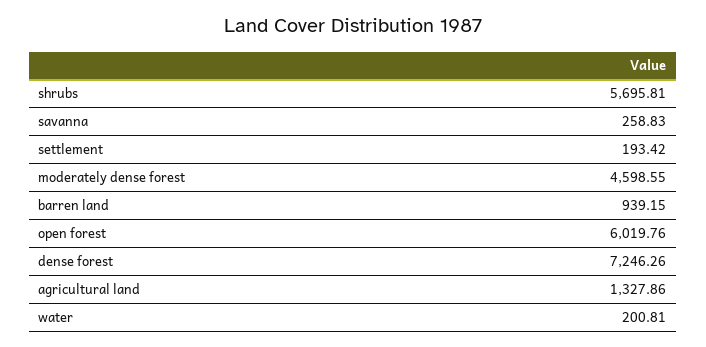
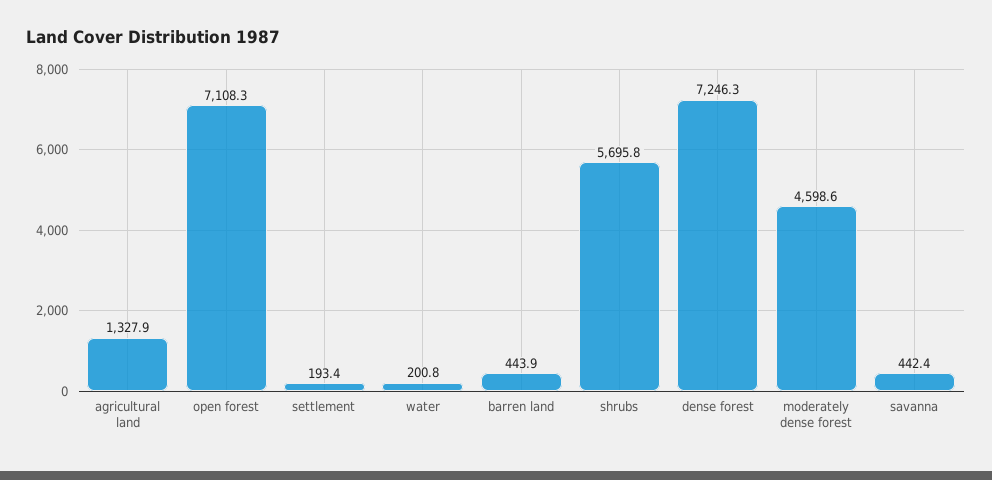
savanna: 258.83 -> 442.4
barren land: 939.15 -> 443.9
open forest: 6019.76 -> 7108.3

